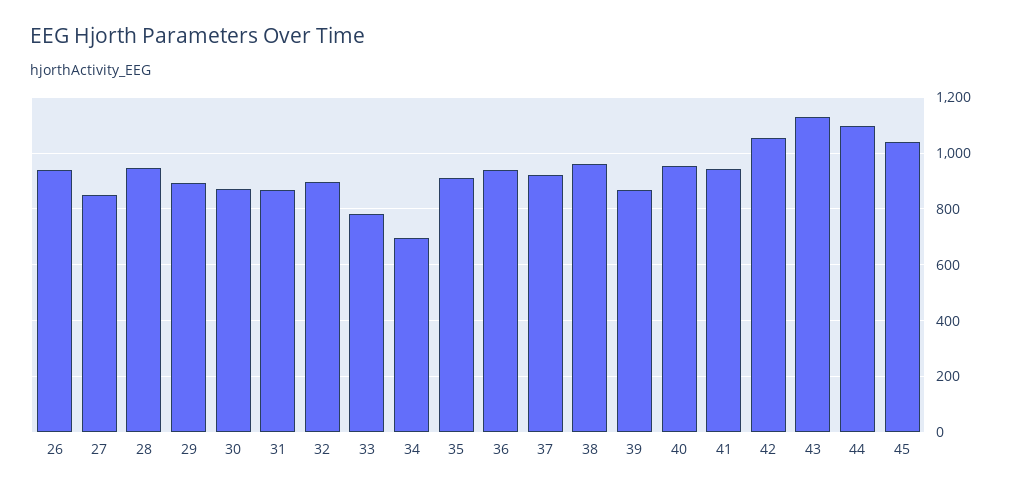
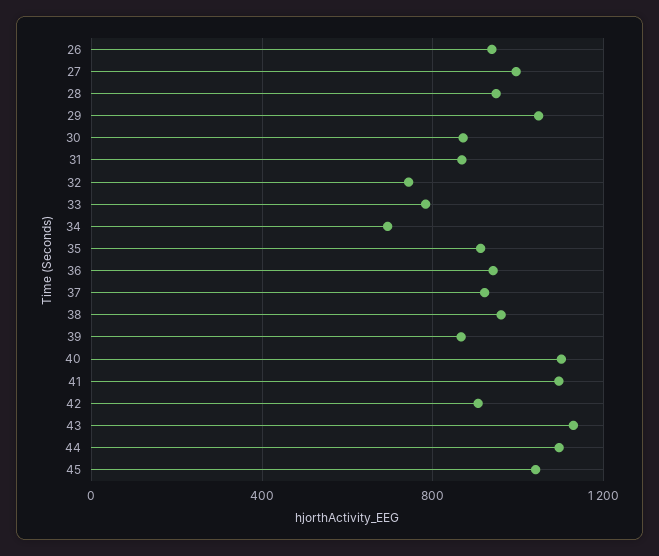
27: 850 -> 1000
29: 900 -> 1050
32: 900 -> 750
40: 950 -> 1100
41: 950 -> 1100
42: 1050 -> 900

